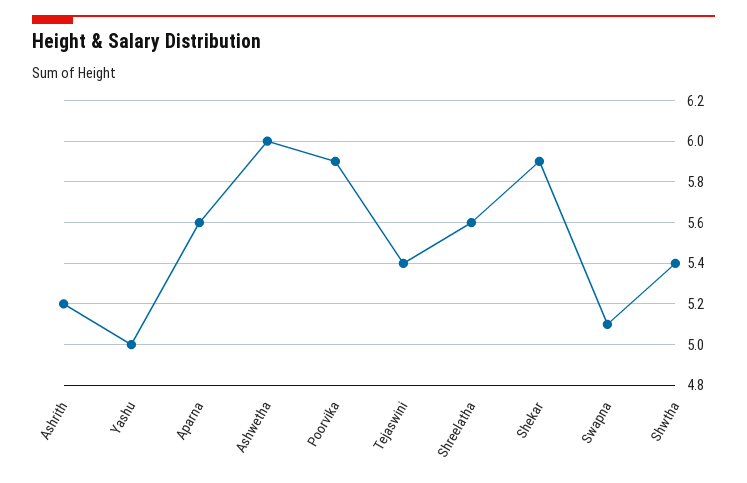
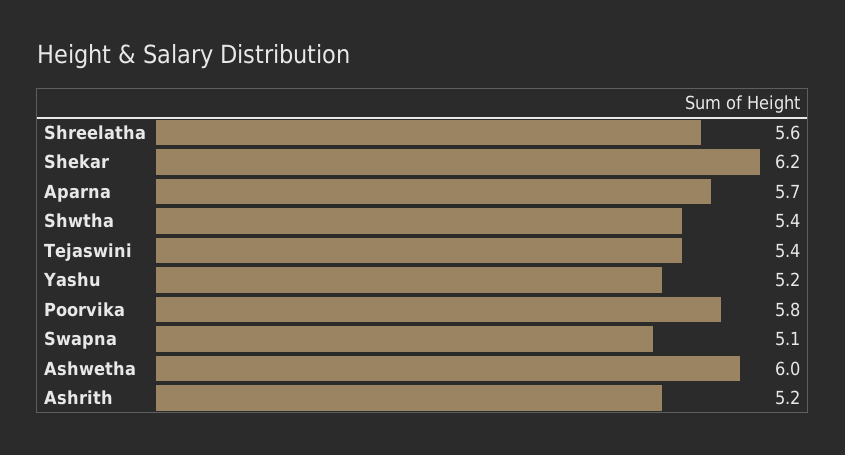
Yashu: 5 -> 5.2
Aparna: 5.6 -> 5.7
Poorvika: 5.9 -> 5.8
Shekar: 5.9 -> 6.2

